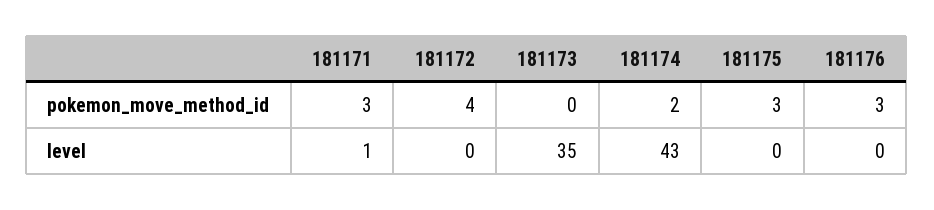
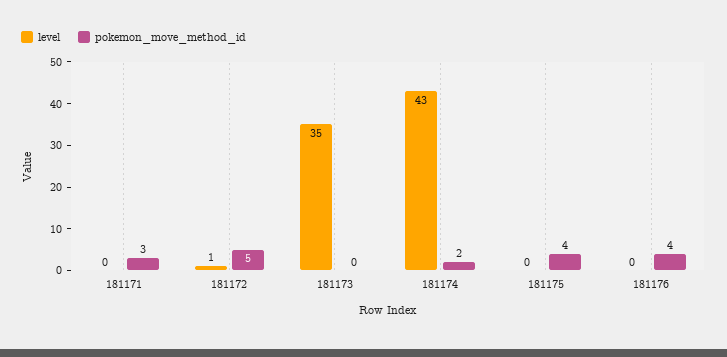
pokemon_move_method_id, 181172: 4 -> 5
pokemon_move_method_id, 181175: 3 -> 4
pokemon_move_method_id, 181176: 3 -> 4
level, 181171: 1 -> 0
level, 181172: 0 -> 1

